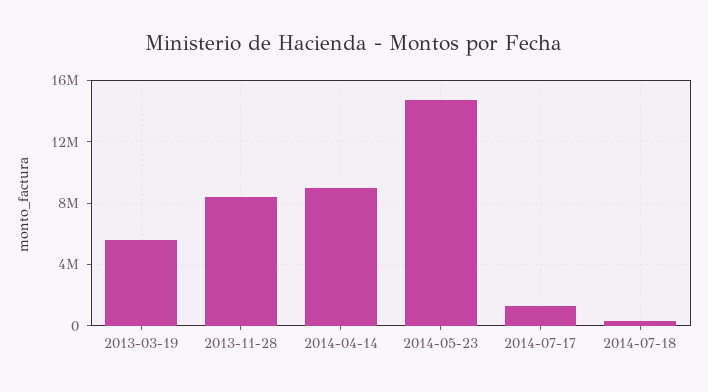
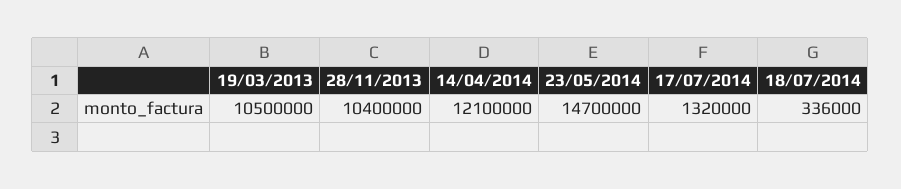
2013-03-19: 5500000 -> 10500000
2013-11-28: 8500000 -> 10400000
2014-04-14: 9000000 -> 12100000

